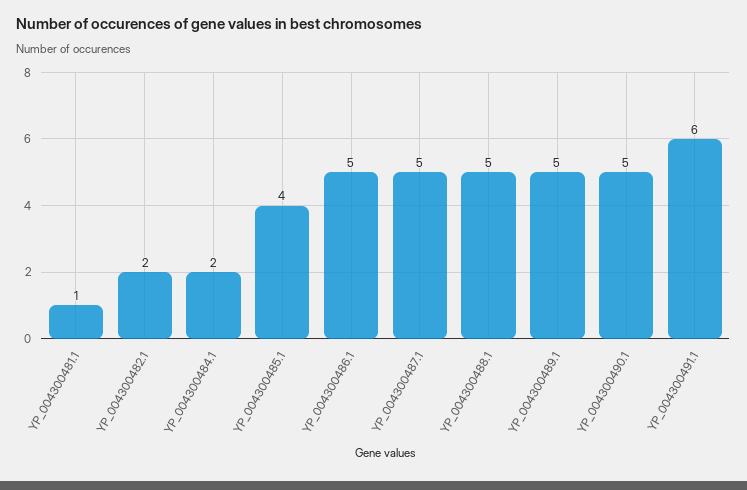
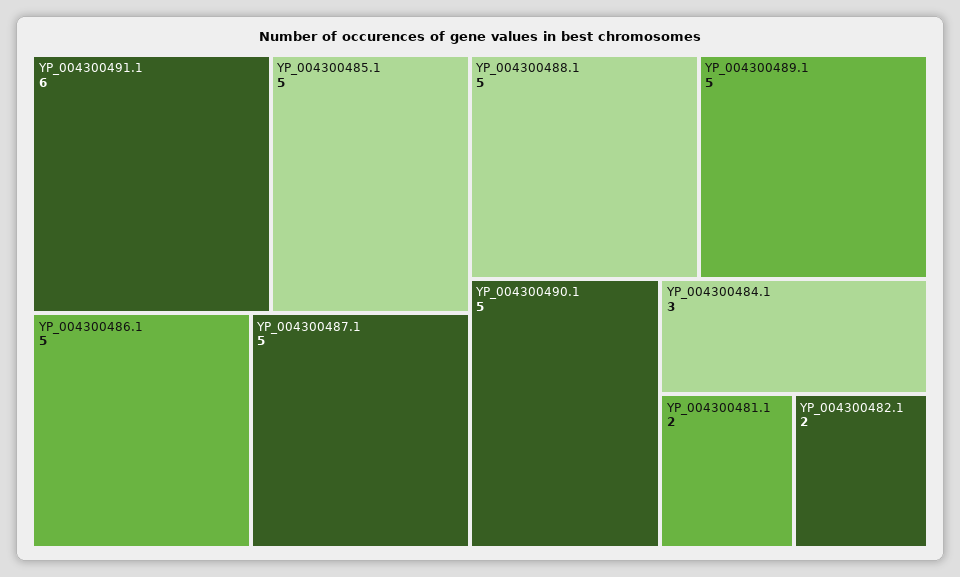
YP_004300481.1: 1 -> 2
YP_004300484.1: 2 -> 3
YP_004300485.1: 4 -> 5

